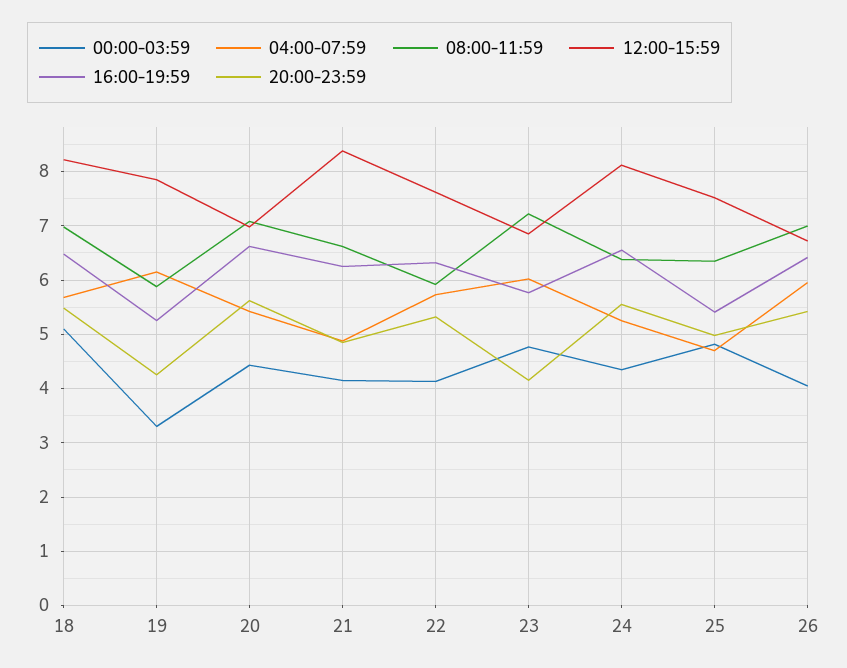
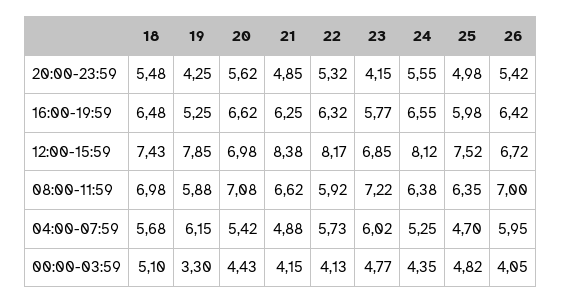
12:00-15:59, 18: 8.2 -> 7.43
12:00-15:59, 22: 7.6 -> 8.17
16:00-19:59, 25: 5.4 -> 5.98

